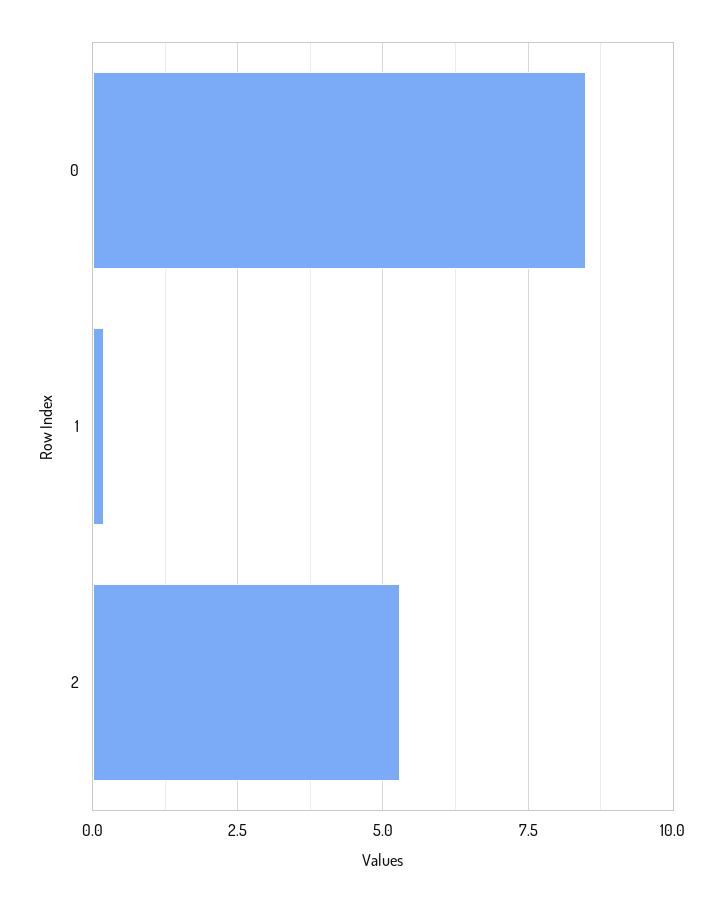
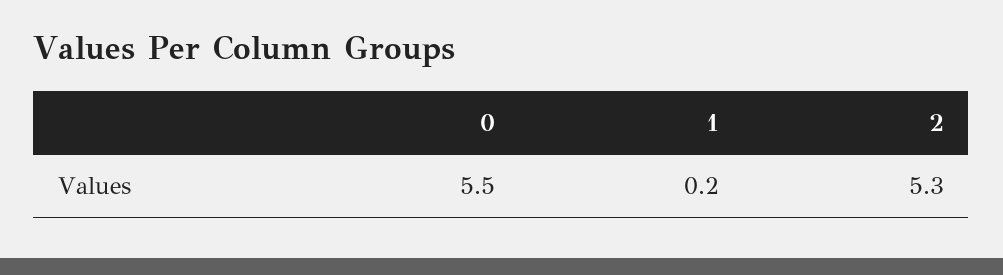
0: 8.5 -> 5.5

